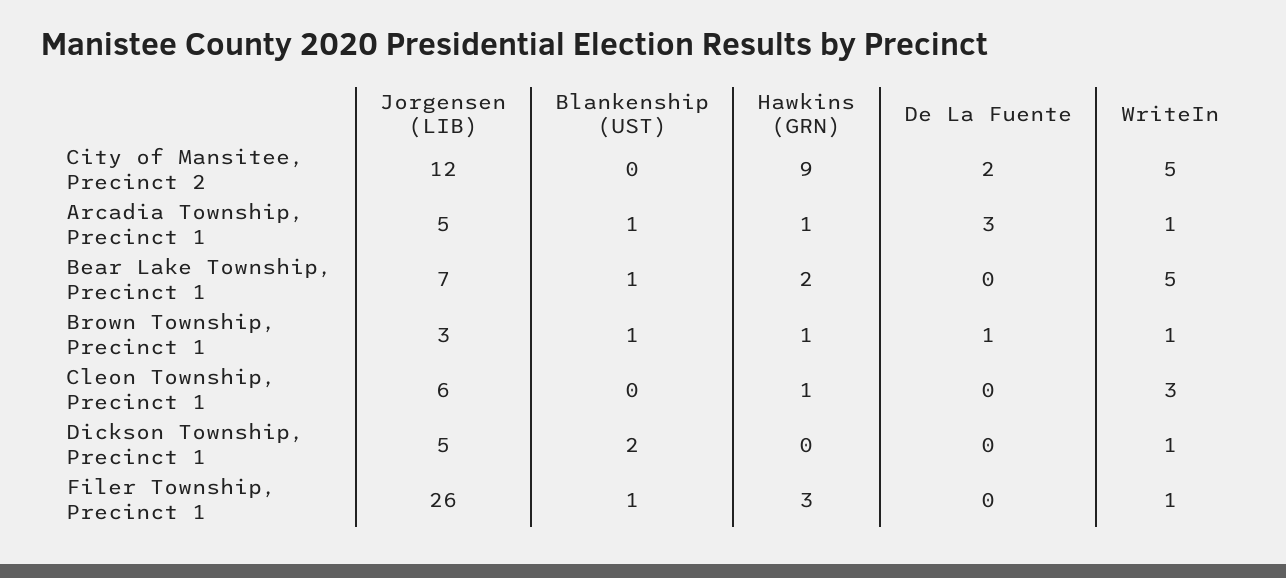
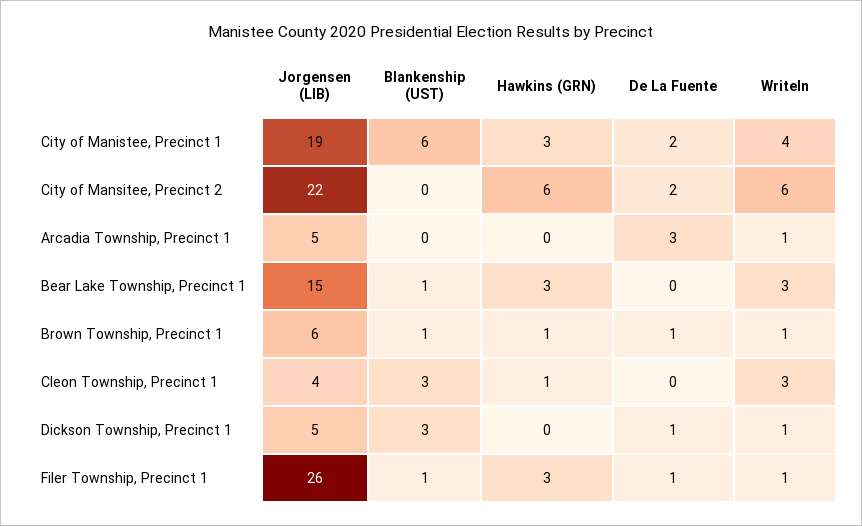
Jorgensen (LIB), City of Mansitee, Precinct 2: 12 -> 22
Hawkins (GRN), City of Mansitee, Precinct 2: 9 -> 6
WriteIn, City of Mansitee, Precinct 2: 5 -> 6
Blankenship (UST), Arcadia Township, Precinct 1: 1 -> 0
Hawkins (GRN), Arcadia Township, Precinct 1: 1 -> 0
Jorgensen (LIB), Bear Lake Township, Precinct 1: 7 -> 15
Hawkins (GRN), Bear Lake Township, Precinct 1: 2 -> 3
WriteIn, Bear Lake Township, Precinct 1: 5 -> 3
Jorgensen (LIB), Brown Township, Precinct 1: 3 -> 6
Jorgensen (LIB), Cleon Township, Precinct 1: 6 -> 4
Blankenship (UST), Cleon Township, Precinct 1: 0 -> 3
Blankenship (UST), Dickson Township, Precinct 1: 2 -> 3
De La Fuente, Dickson Township, Precinct 1: 0 -> 1
De La Fuente, Filer Township, Precinct 1: 0 -> 1
Jorgensen (LIB), City of Manistee, Precinct 1: none -> 19
Blankenship (UST), City of Manistee, Precinct 1: none -> 6
Hawkins (GRN), City of Manistee, Precinct 1: none -> 3
De La Fuente, City of Manistee, Precinct 1: none -> 2
WriteIn, City of Manistee, Precinct 1: none -> 4

